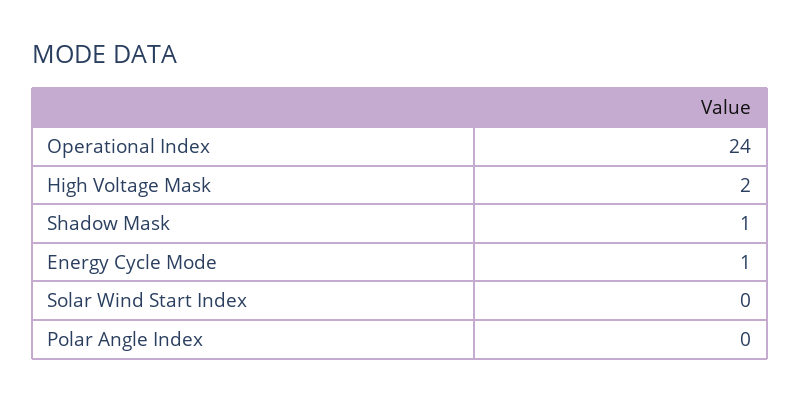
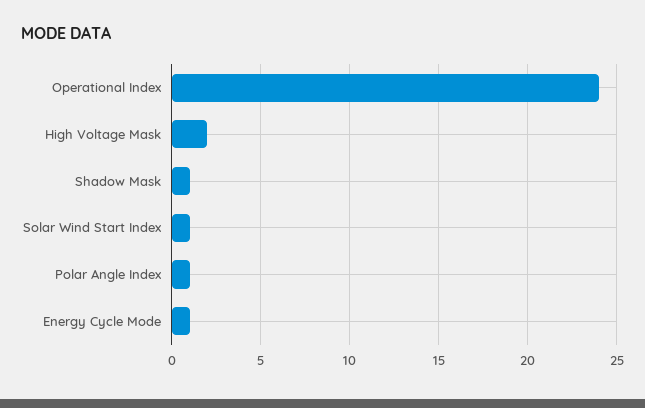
Solar Wind Start Index: 0 -> 1
Polar Angle Index: 0 -> 1

